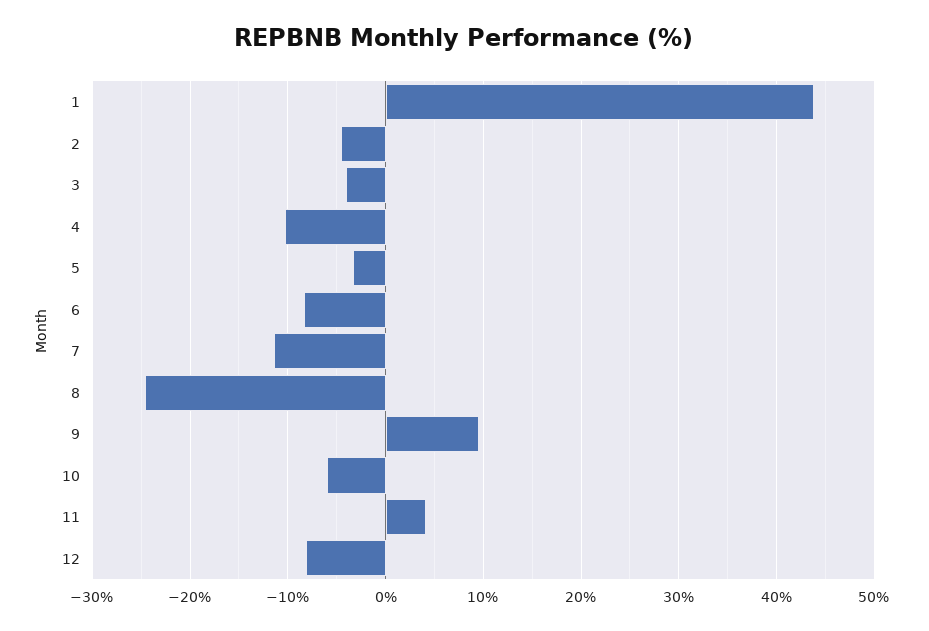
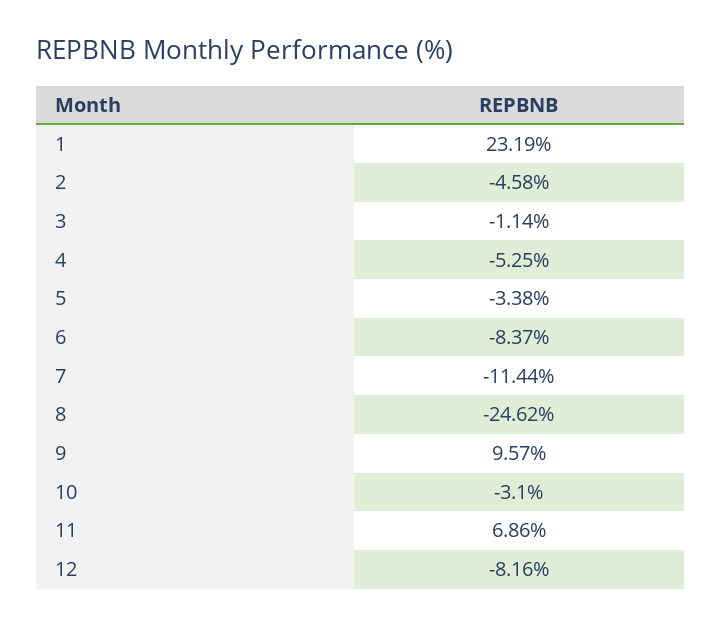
1: 44 -> 23.19
3: -4 -> -1.14
4: -10 -> -5.25
10: -6 -> -3.1
11: 4 -> 6.86

